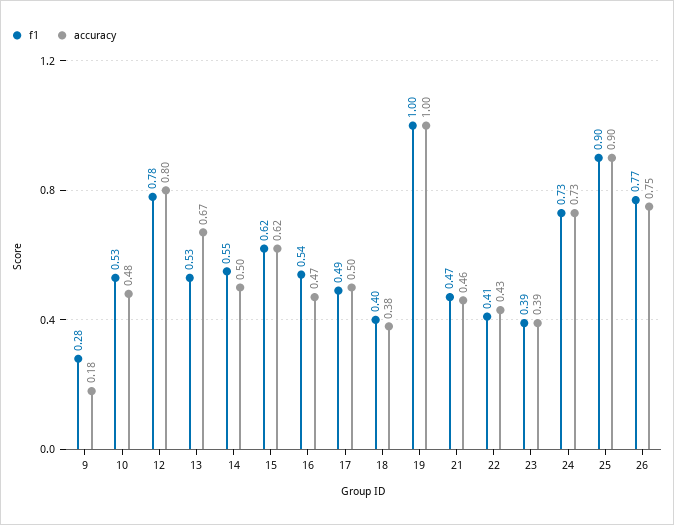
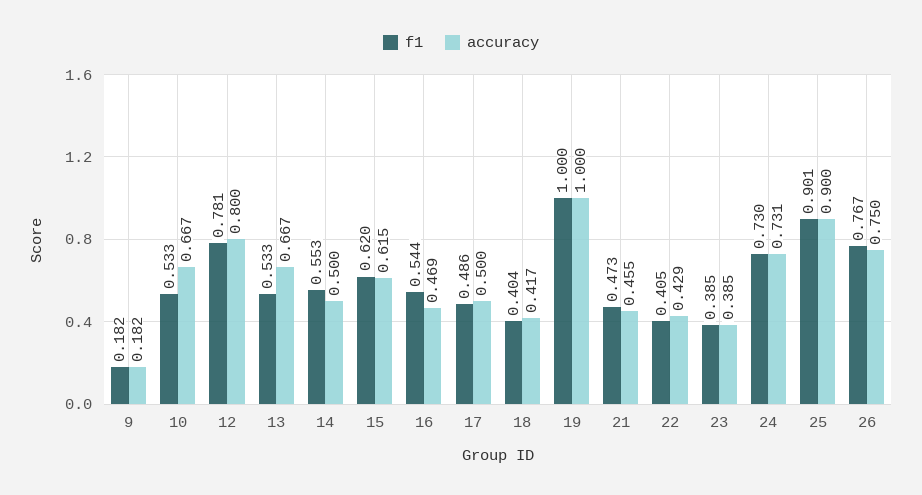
f1, 9: 0.28 -> 0.182
accuracy, 10: 0.48 -> 0.667
accuracy, 18: 0.38 -> 0.417

